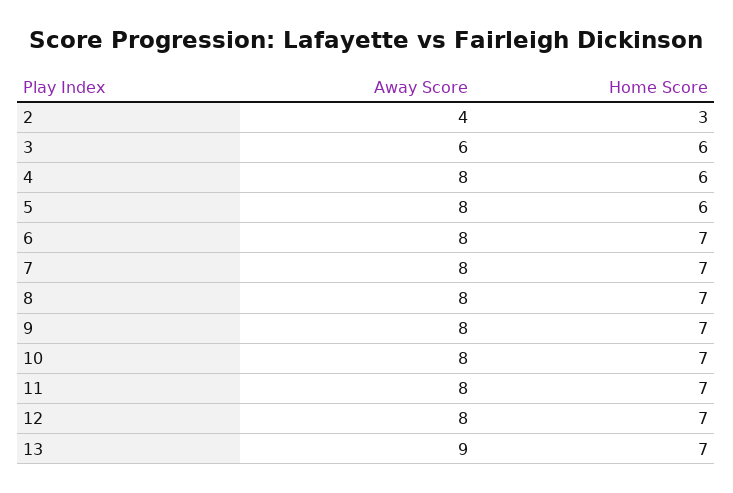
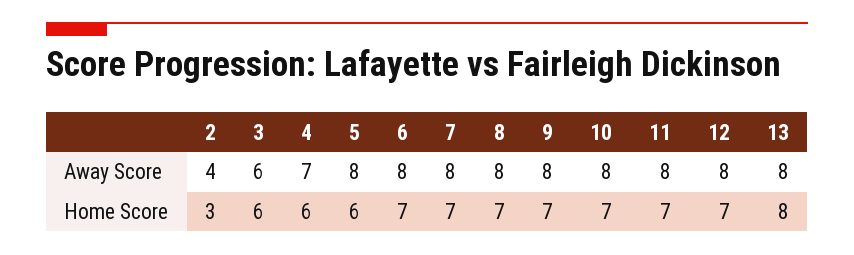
Away Score, 4: 8 -> 7
Away Score, 13: 9 -> 8
Home Score, 13: 7 -> 8

